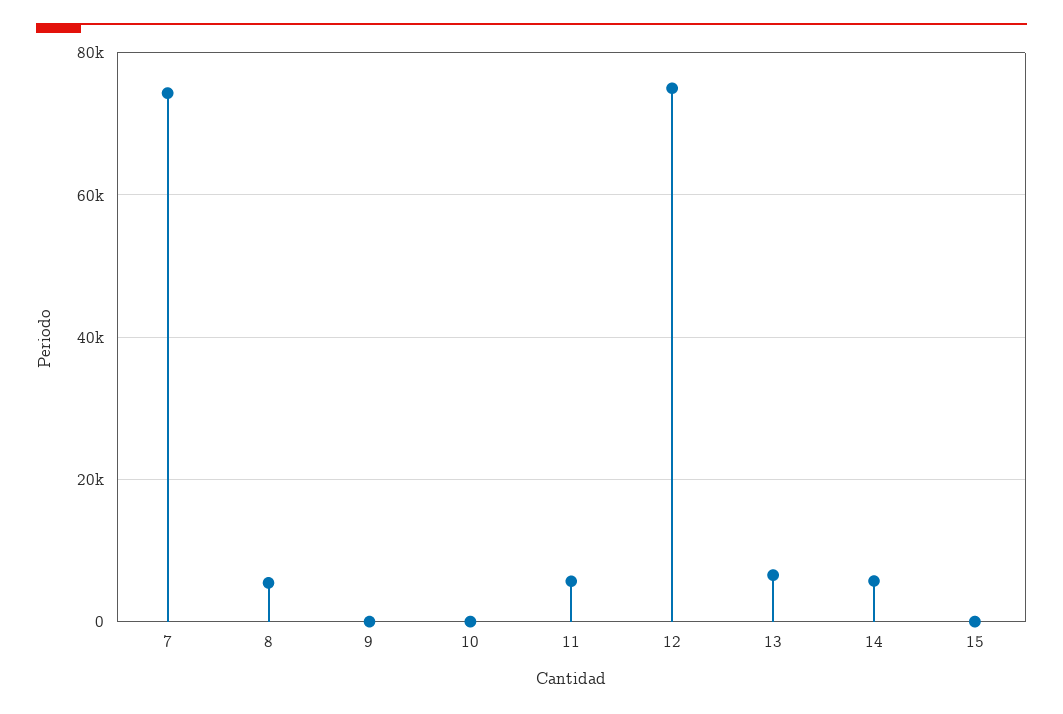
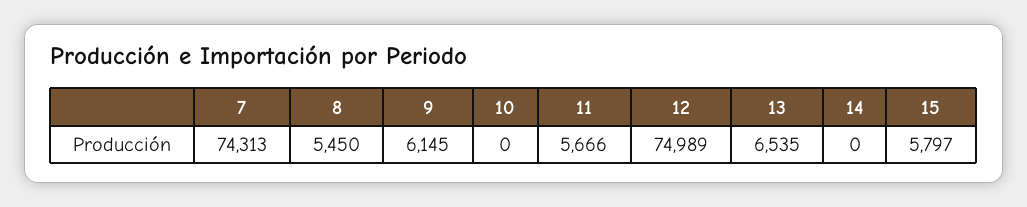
9: 0 -> 6145
14: 6000 -> 0
15: 0 -> 5797

